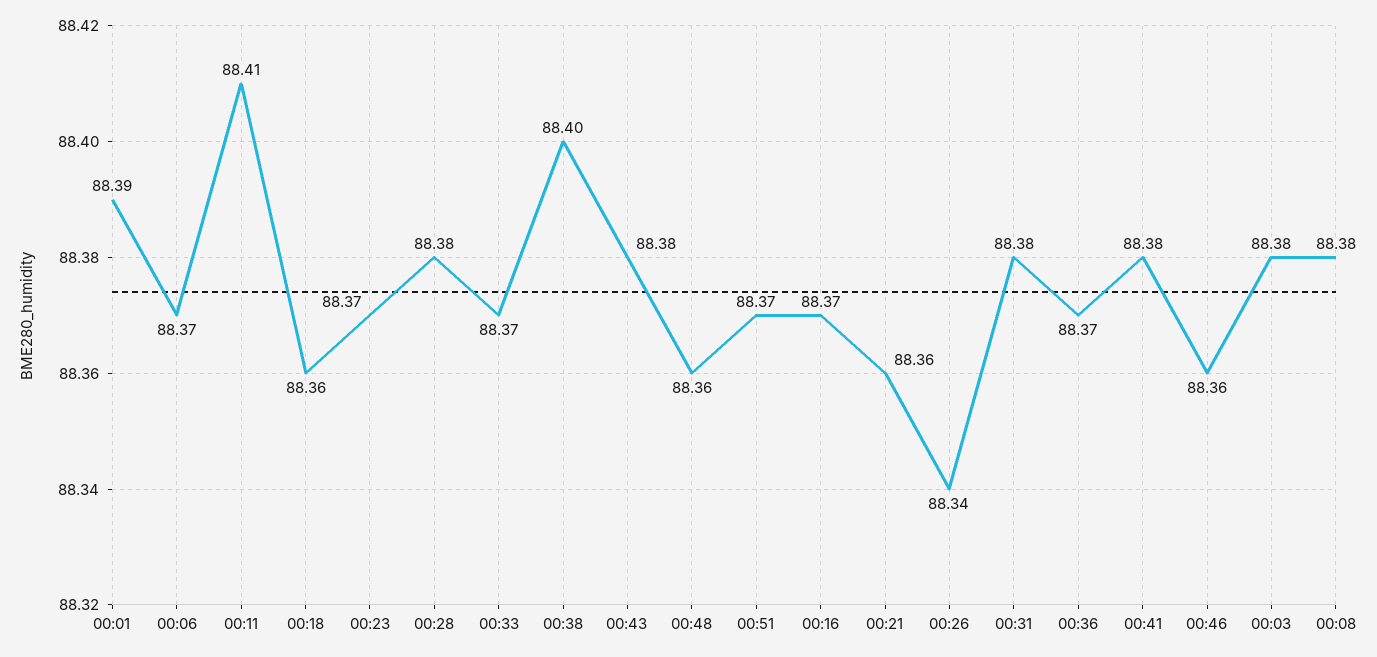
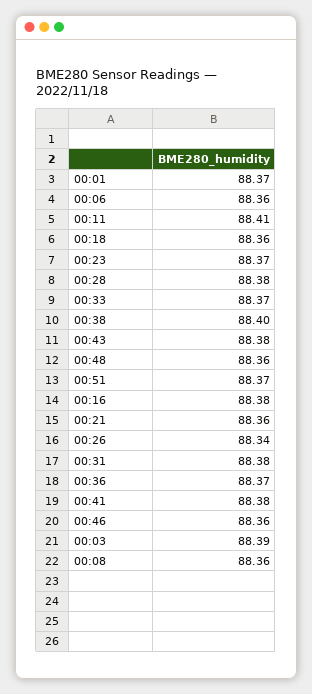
00:01: 88.39 -> 88.37
00:06: 88.37 -> 88.36
00:16: 88.37 -> 88.38
00:03: 88.38 -> 88.39
00:08: 88.38 -> 88.36

